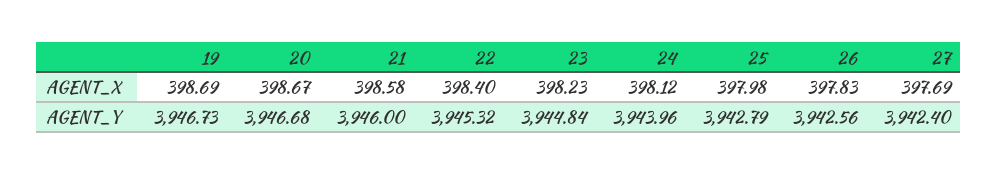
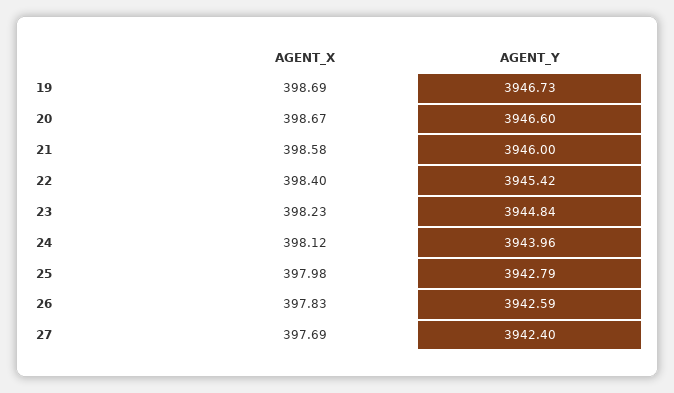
20, AGENT_Y: 3946.68 -> 3946.6
22, AGENT_Y: 3945.32 -> 3945.42
26, AGENT_Y: 3942.56 -> 3942.59

